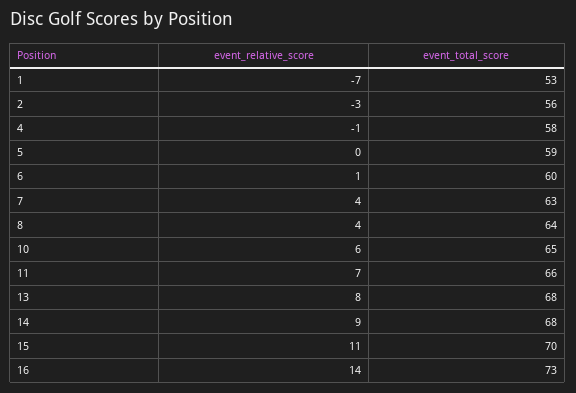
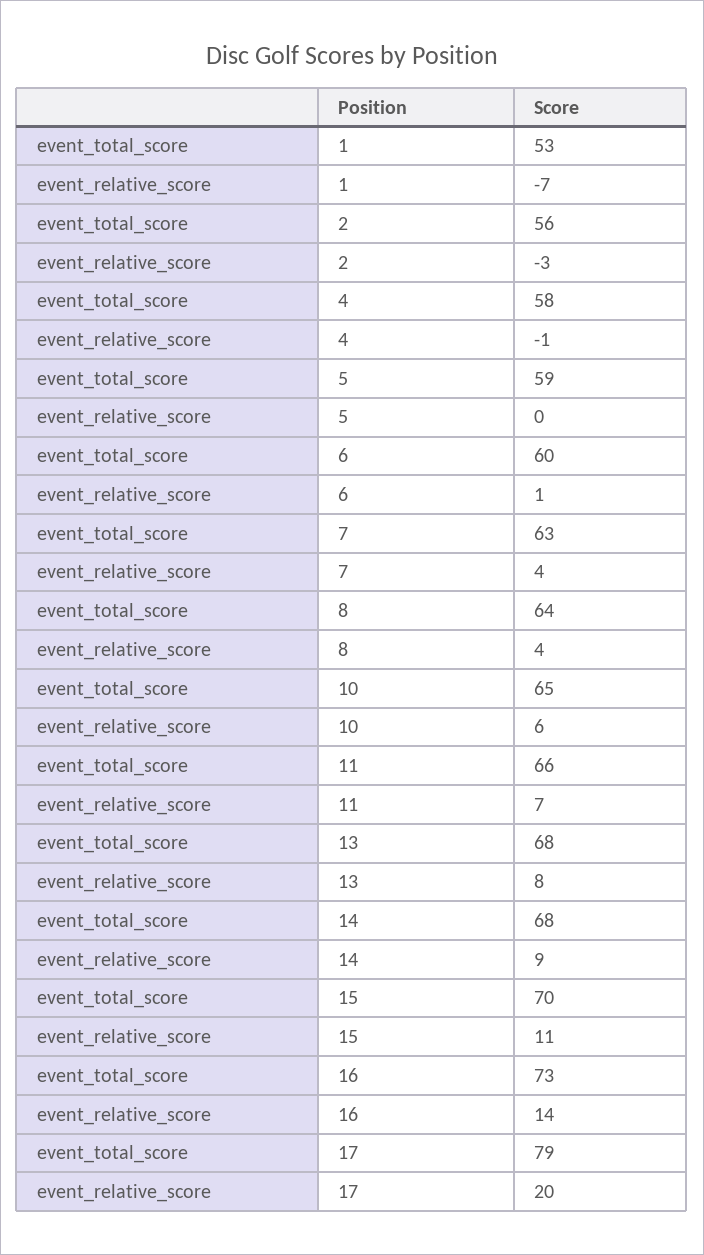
event_total_score, 17: none -> 79
event_relative_score, 17: none -> 20

